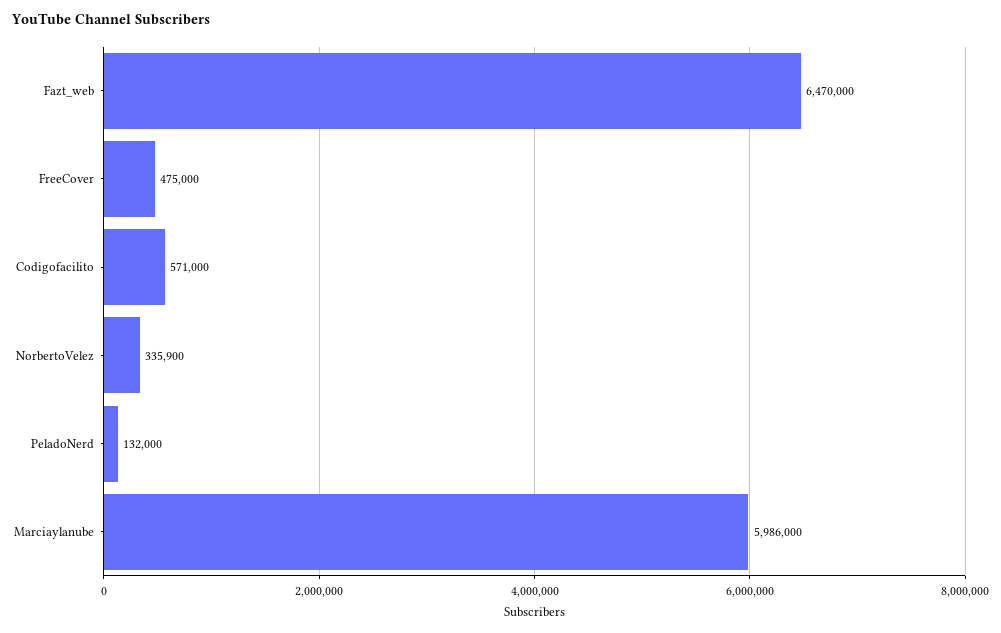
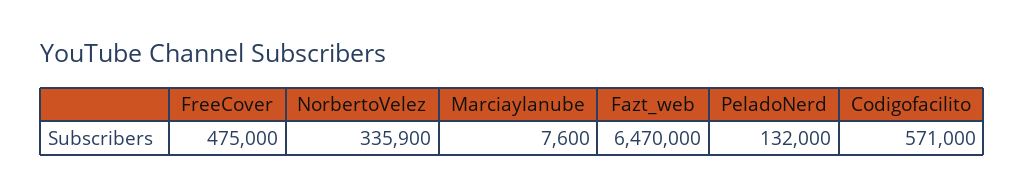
Marciaylanube: 5986000 -> 7600

